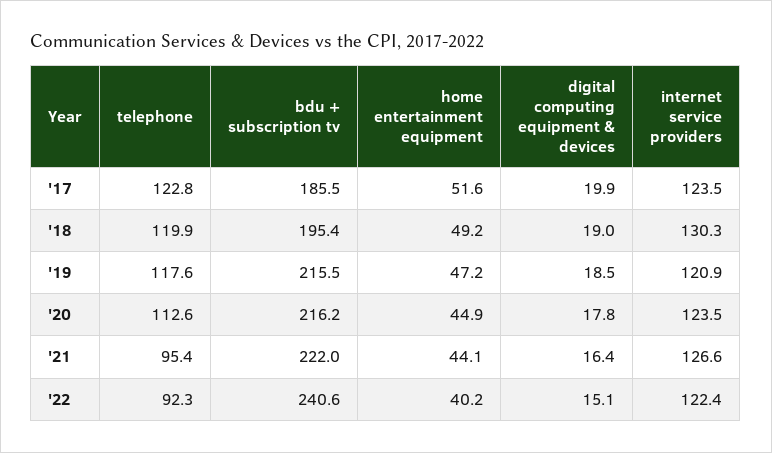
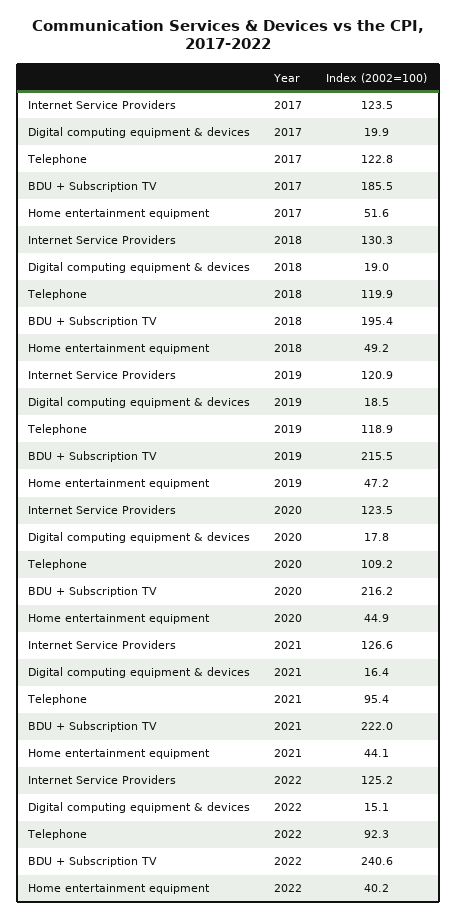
telephone, '19: 117.6 -> 118.9
telephone, '20: 112.6 -> 109.2
internet service providers, '22: 122.4 -> 125.2

